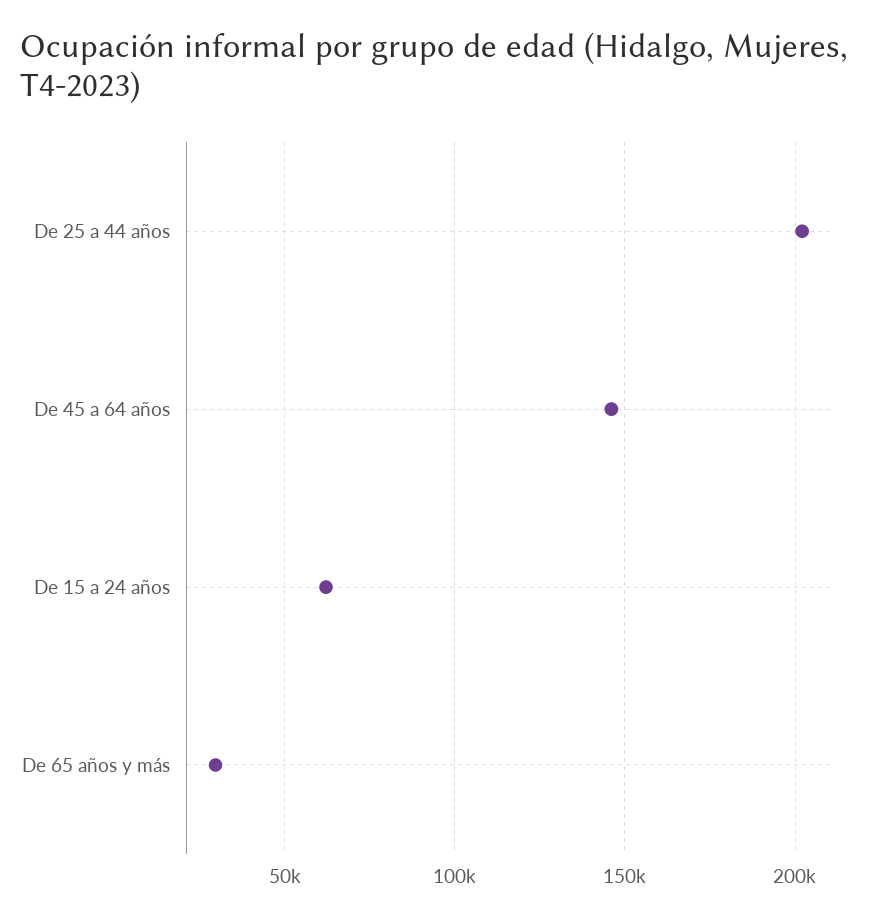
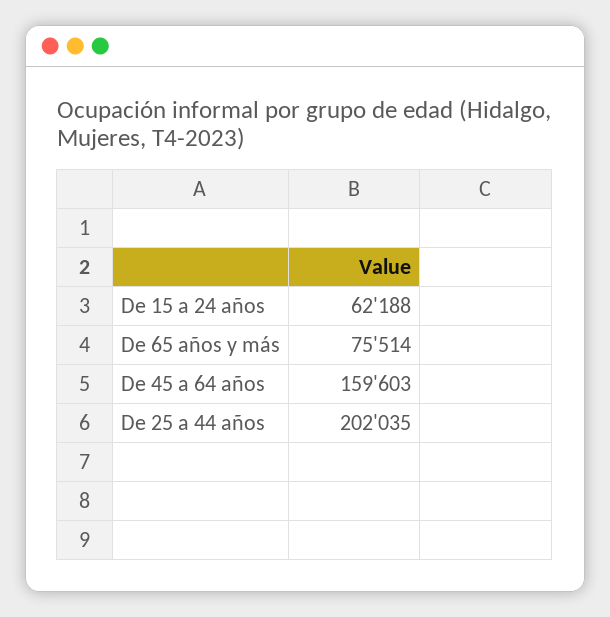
De 45 a 64 años: 145000 -> 159603
De 65 años y más: 30000 -> 75514

